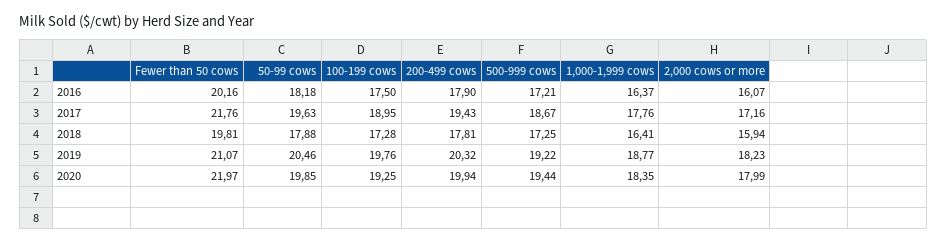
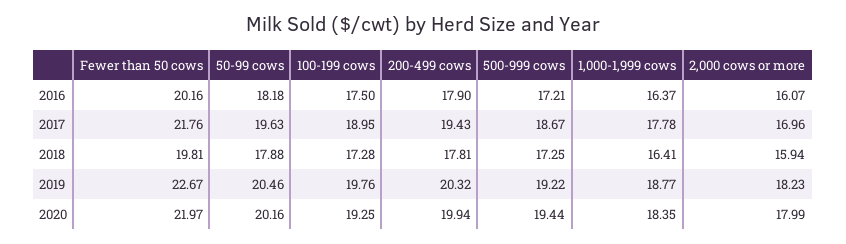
1,000-1,999 cows, 2017: 17.76 -> 17.78
2,000 cows or more, 2017: 17.16 -> 16.96
Fewer than 50 cows, 2019: 21.07 -> 22.67
50-99 cows, 2020: 19.85 -> 20.16

